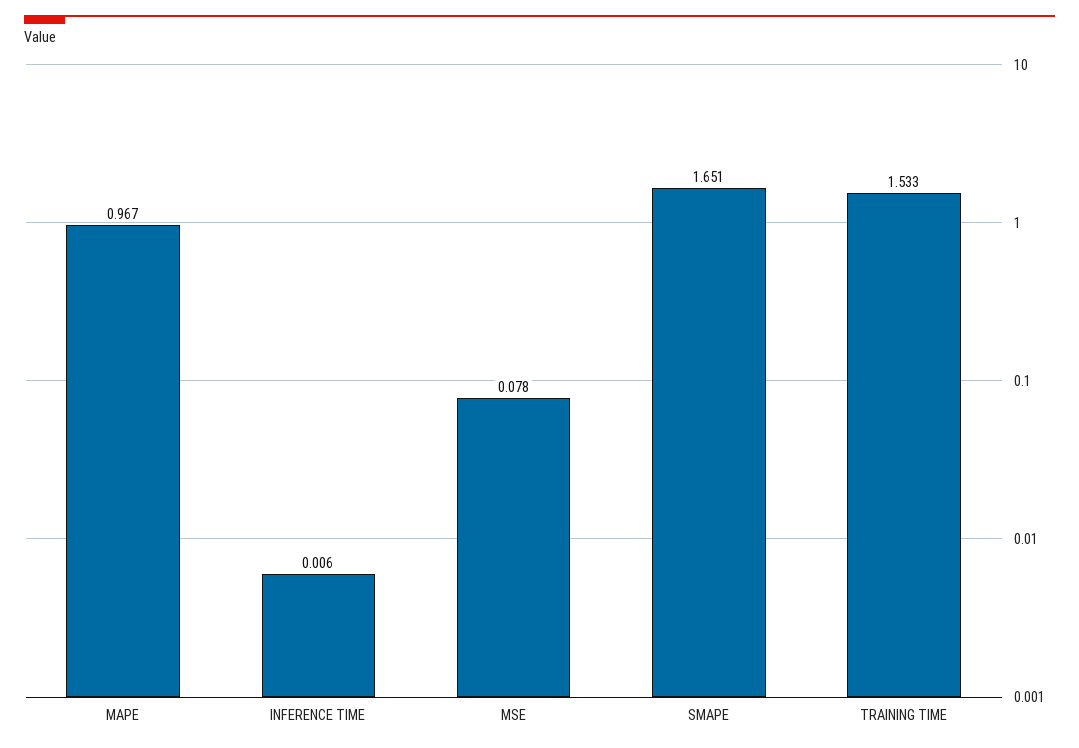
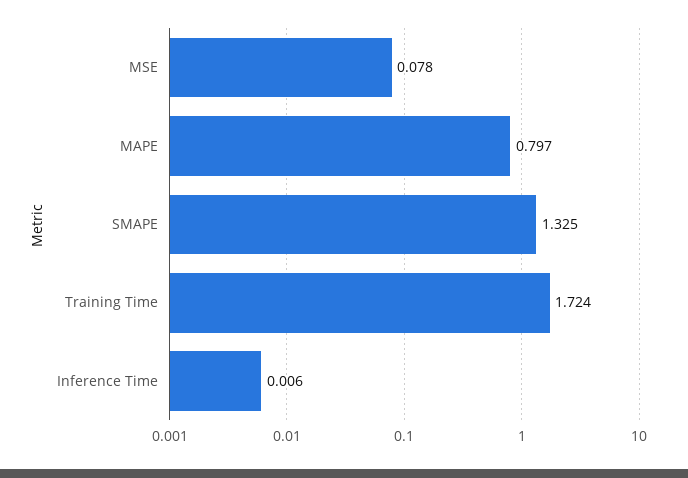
MAPE: 0.967 -> 0.797
SMAPE: 1.651 -> 1.325
TRAINING TIME: 1.533 -> 1.724

